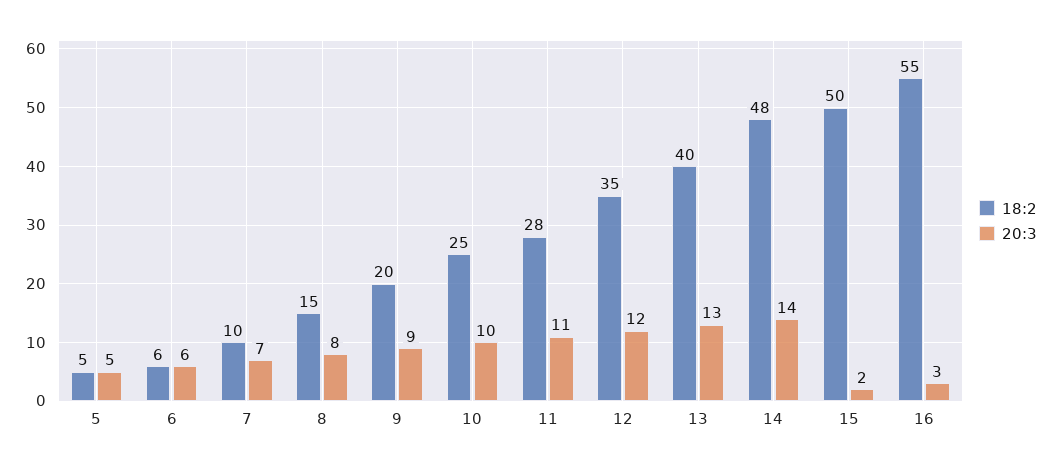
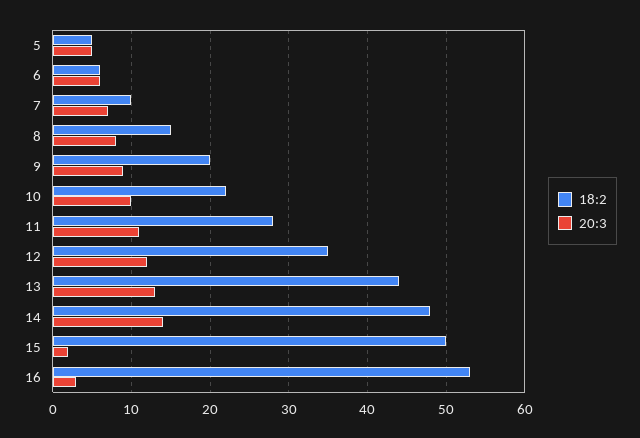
18:2, 10: 25 -> 22
18:2, 13: 40 -> 44
18:2, 16: 55 -> 53

